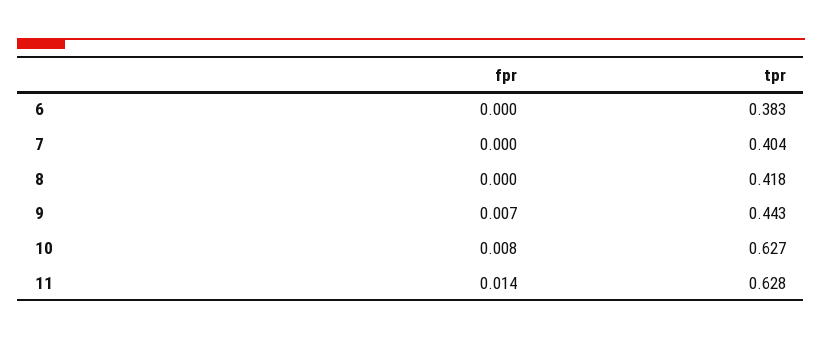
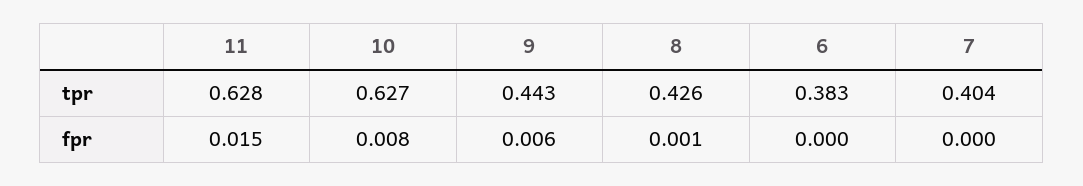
fpr, 8: 0 -> 0.001
tpr, 8: 0.418 -> 0.426
fpr, 9: 0.007 -> 0.006
fpr, 11: 0.014 -> 0.015

